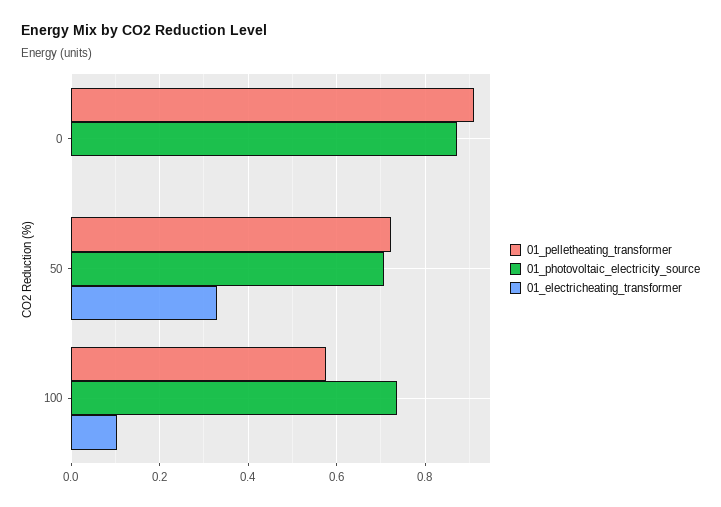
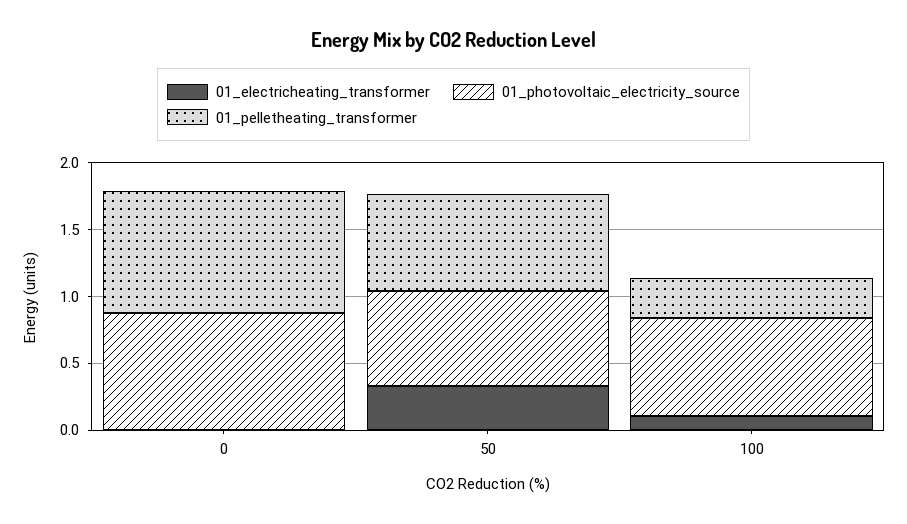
01_pelletheating_transformer, 100: 0.58 -> 0.3

